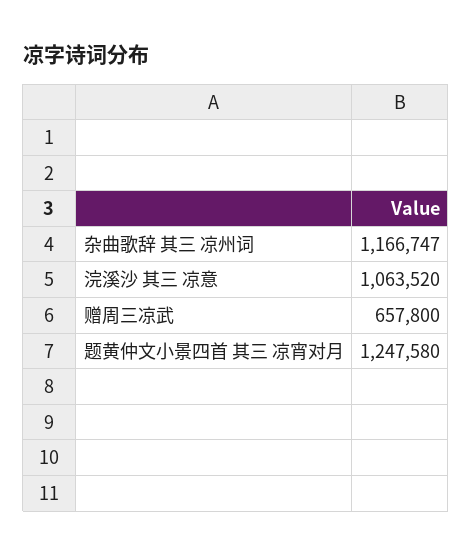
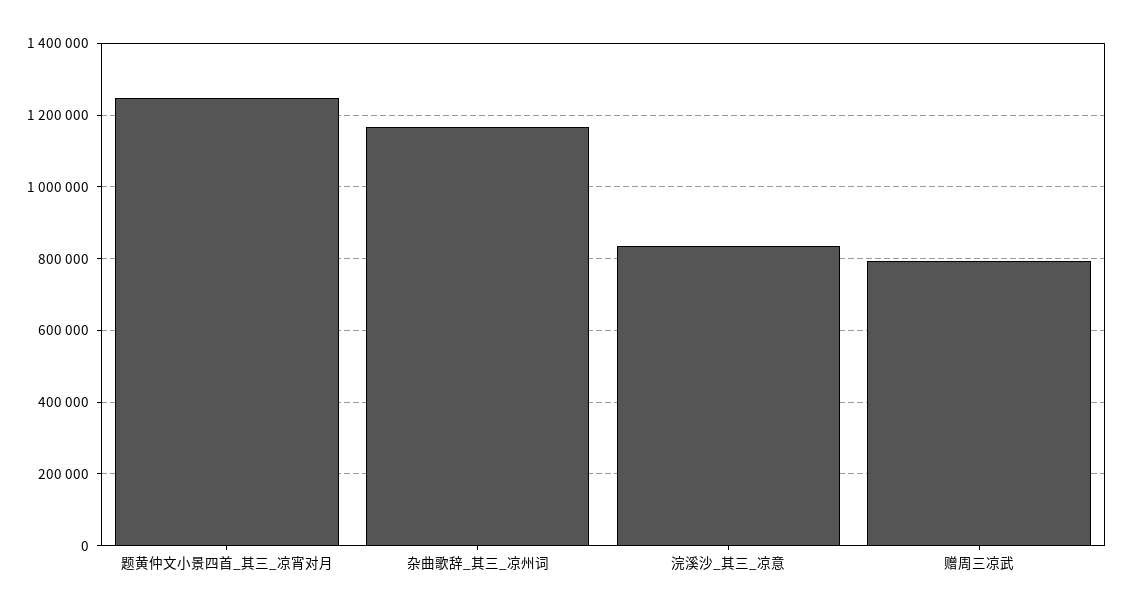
浣溪沙 其三 凉意: 1063520 -> 840000
赠周三凉武: 657800 -> 800000

